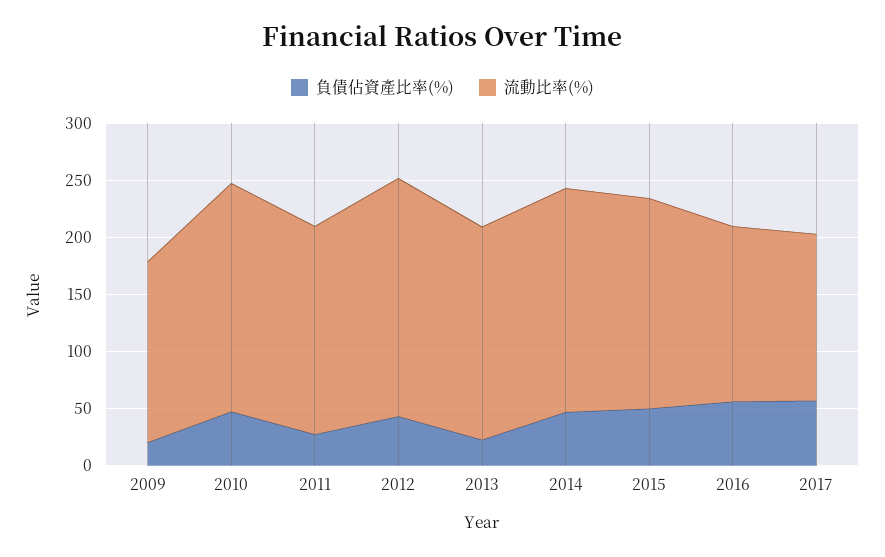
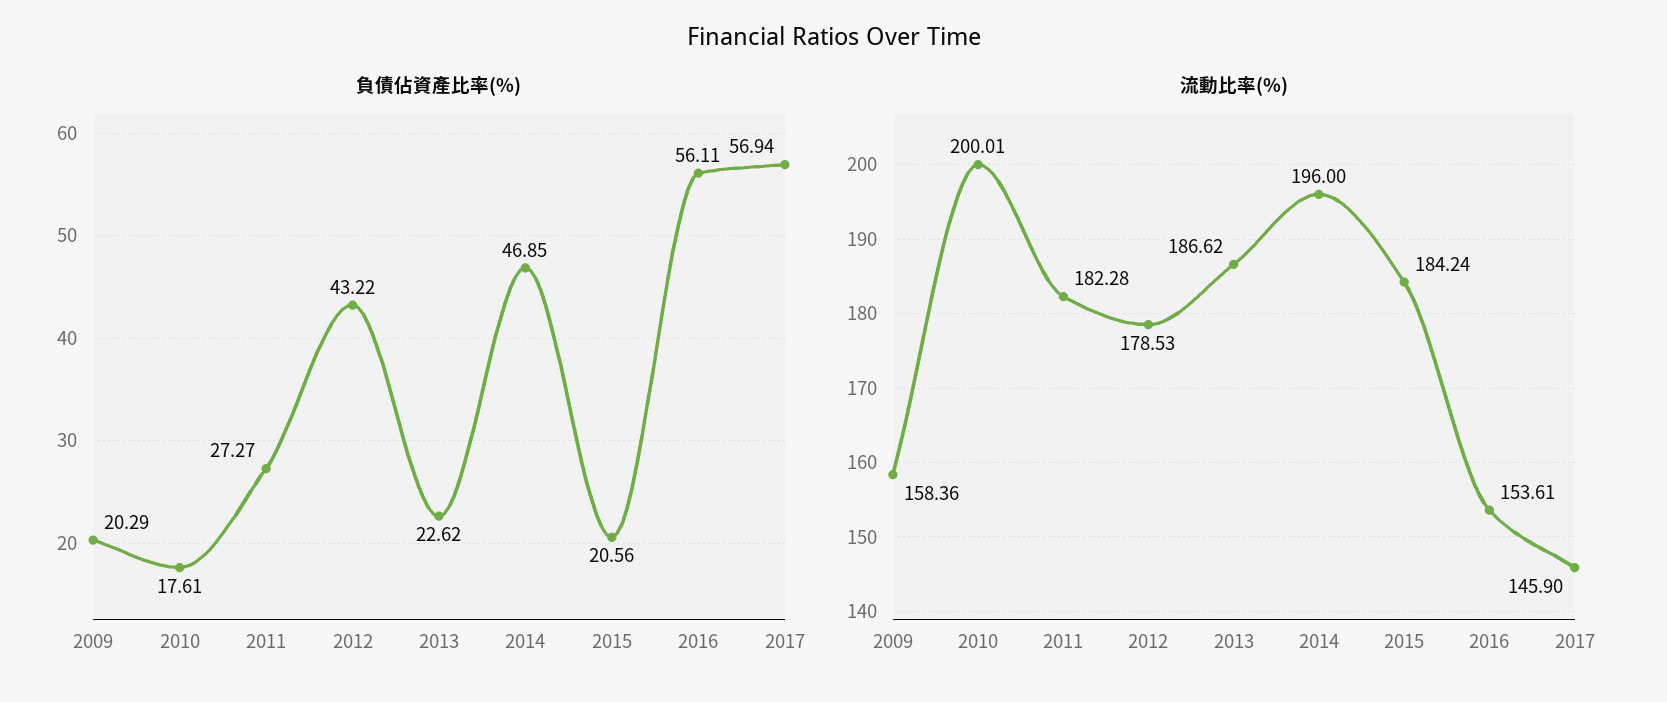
負債佔資產比率(%), 2010: 50 -> 17.61
流動比率(%), 2012: 210 -> 178.53
負債佔資產比率(%), 2015: 50 -> 20.56

